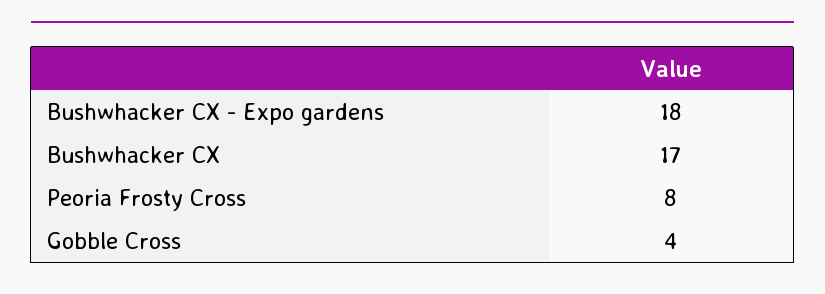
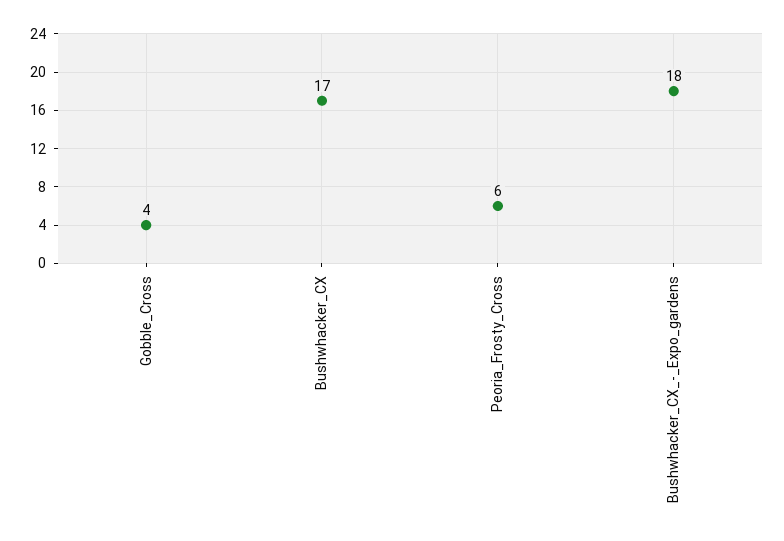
Peoria Frosty Cross: 8 -> 6

